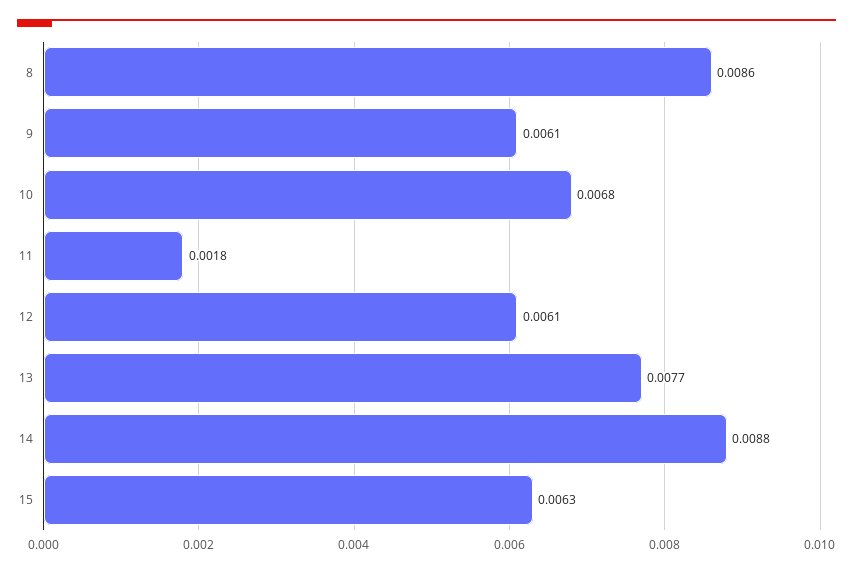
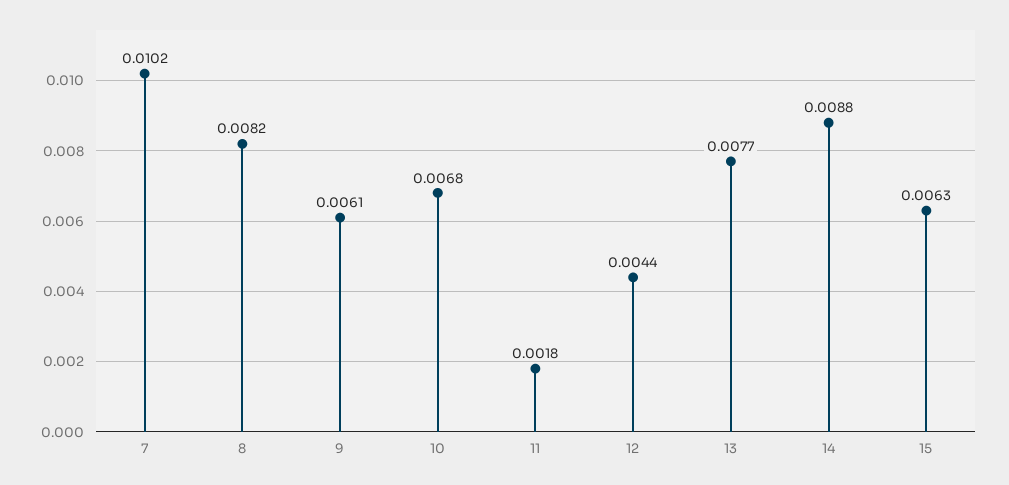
8: 0.0086 -> 0.0082
12: 0.0061 -> 0.0044
7: none -> 0.0102

